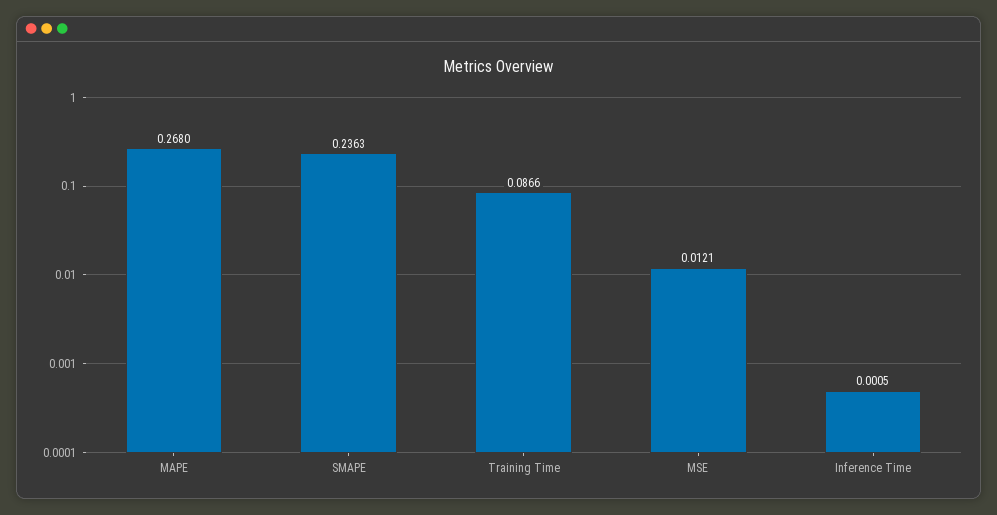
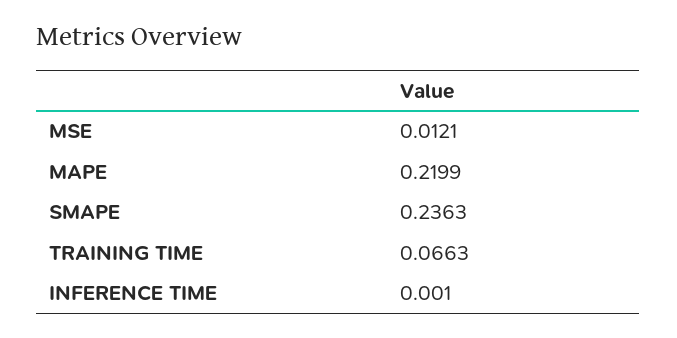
MAPE: 0.268 -> 0.2199
Training Time: 0.0866 -> 0.0663
Inference Time: 0.0005 -> 0.001

